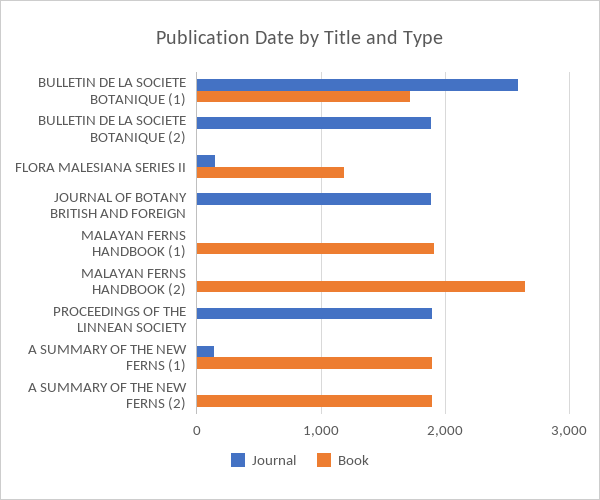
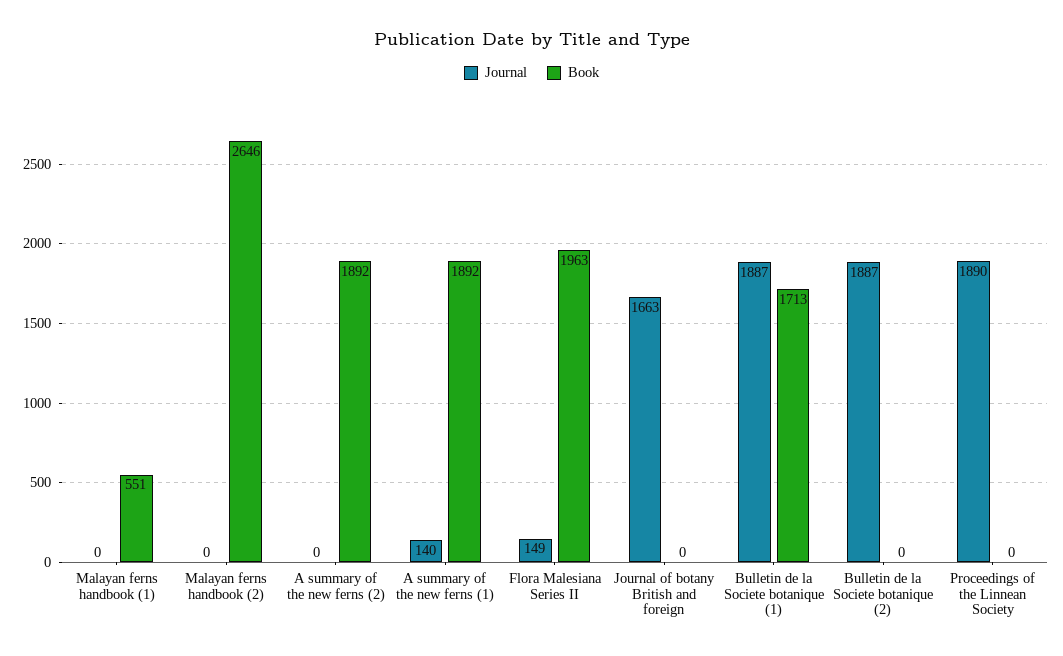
Journal, BULLETIN DE LA SOCIETE BOTANIQUE (1): 2600 -> 1887
Book, FLORA MALESIANA SERIES II: 1200 -> 1963
Journal, JOURNAL OF BOTANY BRITISH AND FOREIGN: 1900 -> 1663
Book, MALAYAN FERNS HANDBOOK (1): 1900 -> 551

